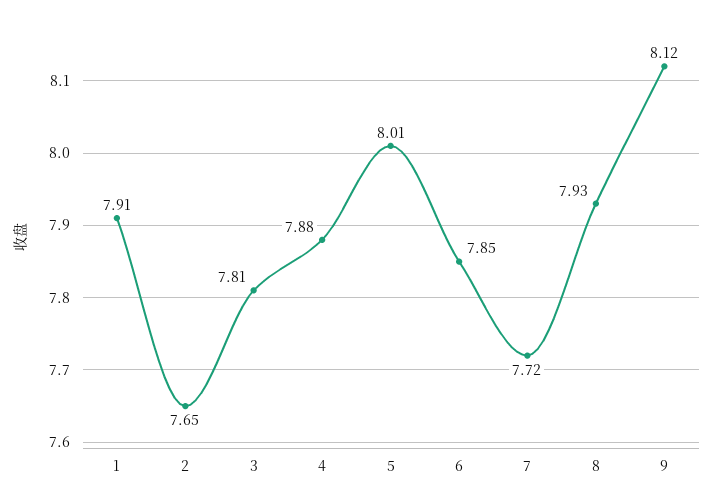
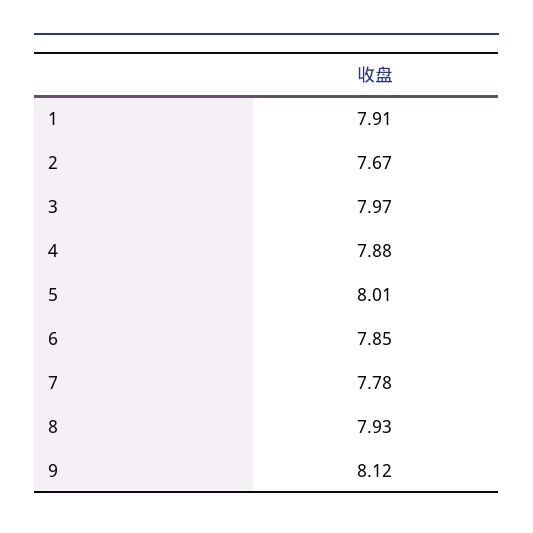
2: 7.65 -> 7.67
3: 7.81 -> 7.97
7: 7.72 -> 7.78

